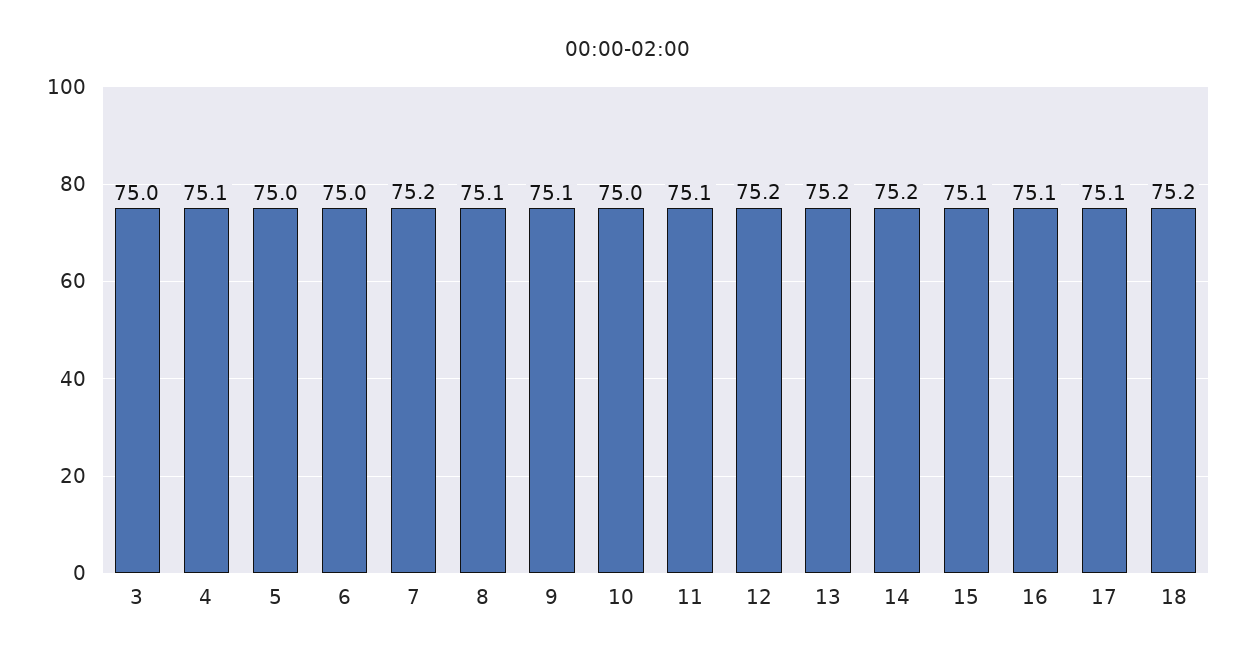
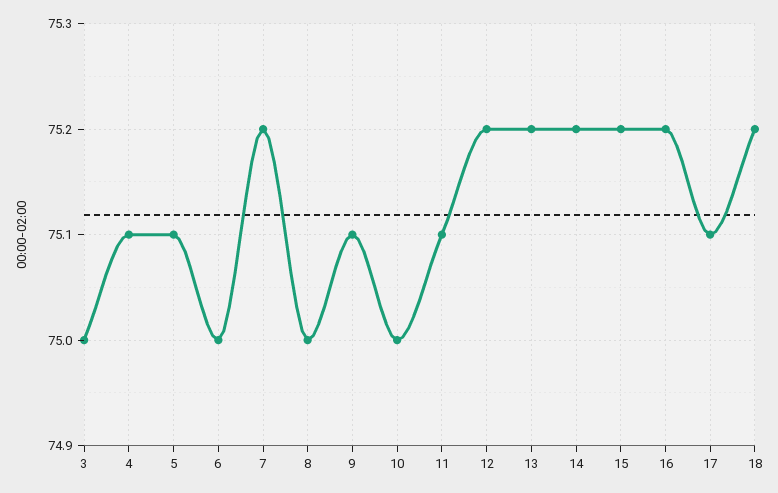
5: 75 -> 75.1
8: 75.1 -> 75
15: 75.1 -> 75.2
16: 75.1 -> 75.2

